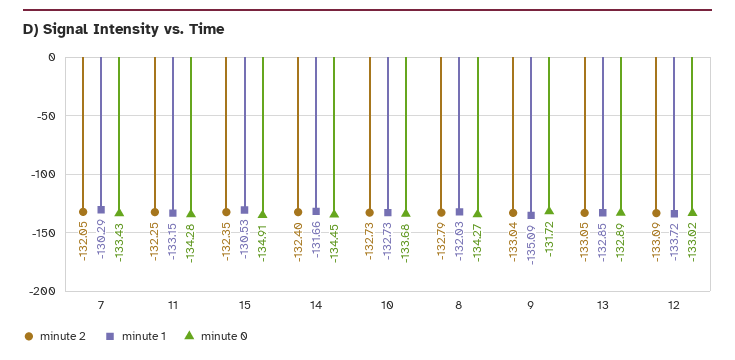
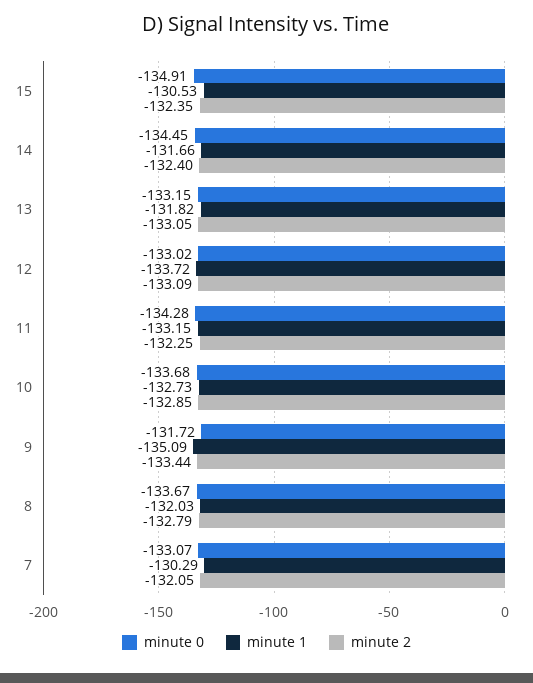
minute 0, 7: -133.43 -> -133.07
minute 2, 10: -132.73 -> -132.85
minute 0, 8: -134.27 -> -133.67
minute 2, 9: -133.04 -> -133.44
minute 1, 13: -132.85 -> -131.82
minute 0, 13: -132.89 -> -133.15

